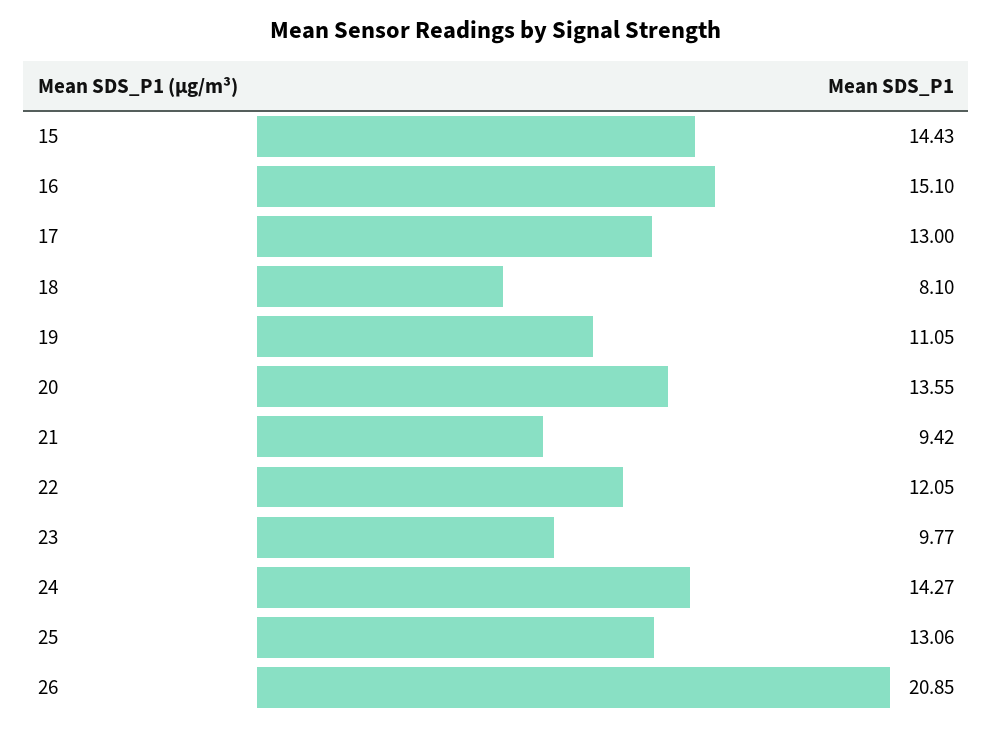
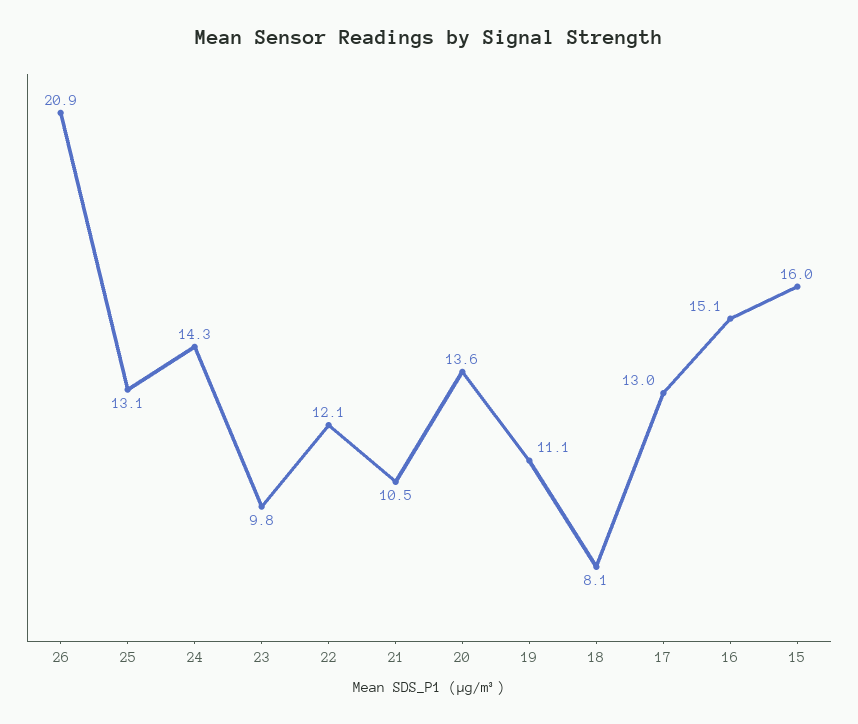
15: 14.43 -> 16
21: 9.42 -> 10.5

